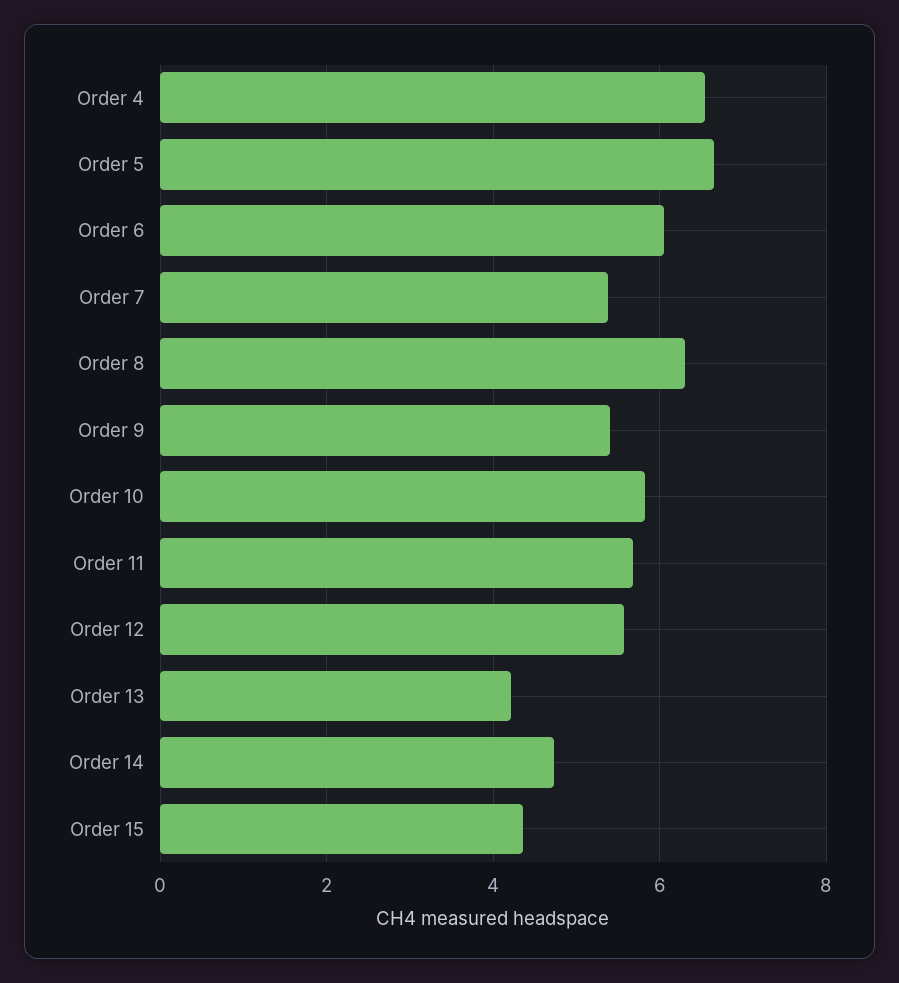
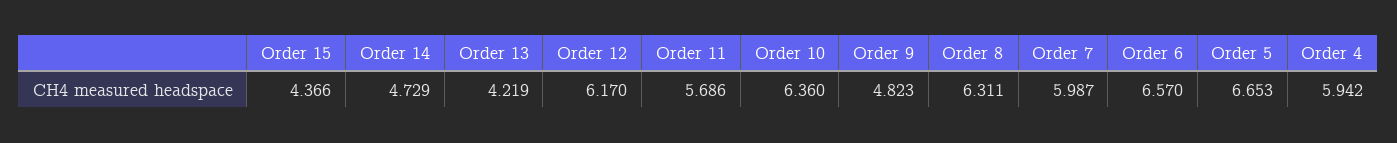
Order 4: 6.6 -> 5.942
Order 6: 6 -> 6.57
Order 7: 5.4 -> 5.987
Order 9: 5.4 -> 4.823
Order 10: 5.8 -> 6.36
Order 12: 5.6 -> 6.17

